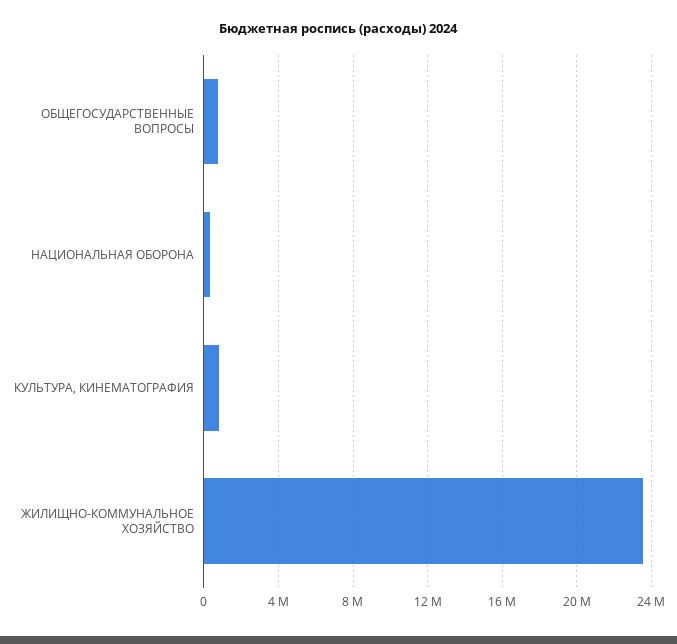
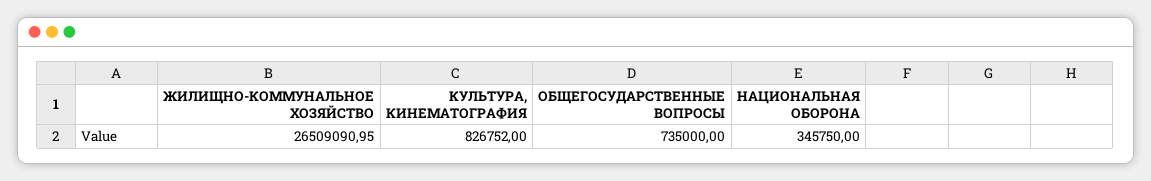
ЖИЛИЩНО-КОММУНАЛЬНОЕ ХОЗЯЙСТВО: 23500000 -> 26509090.95

